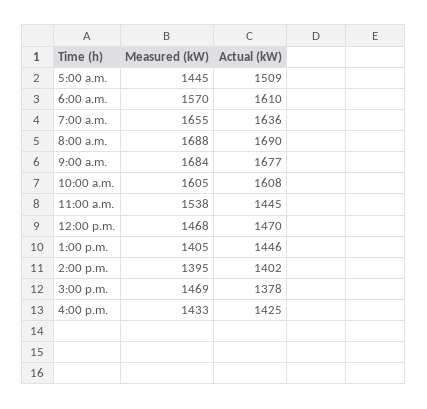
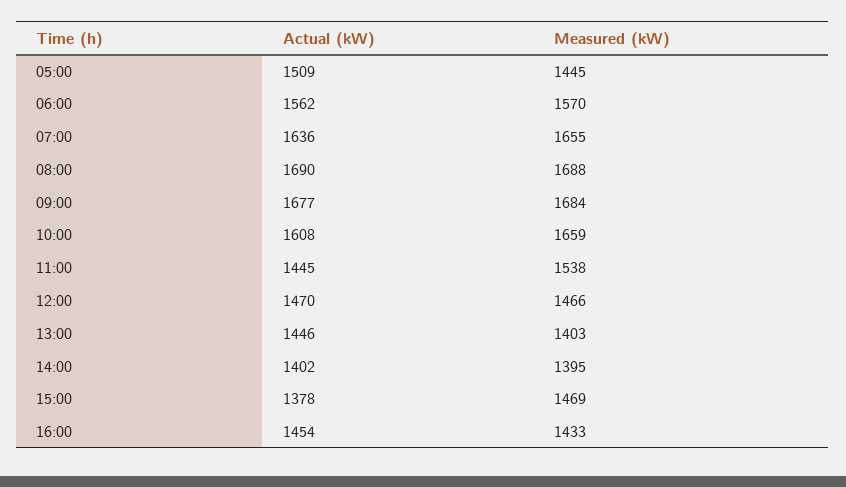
Actual (kW), 6:00 a.m.: 1610 -> 1562
Measured (kW), 10:00 a.m.: 1605 -> 1659
Measured (kW), 12:00 p.m.: 1468 -> 1466
Measured (kW), 1:00 p.m.: 1405 -> 1403
Actual (kW), 4:00 p.m.: 1425 -> 1454

